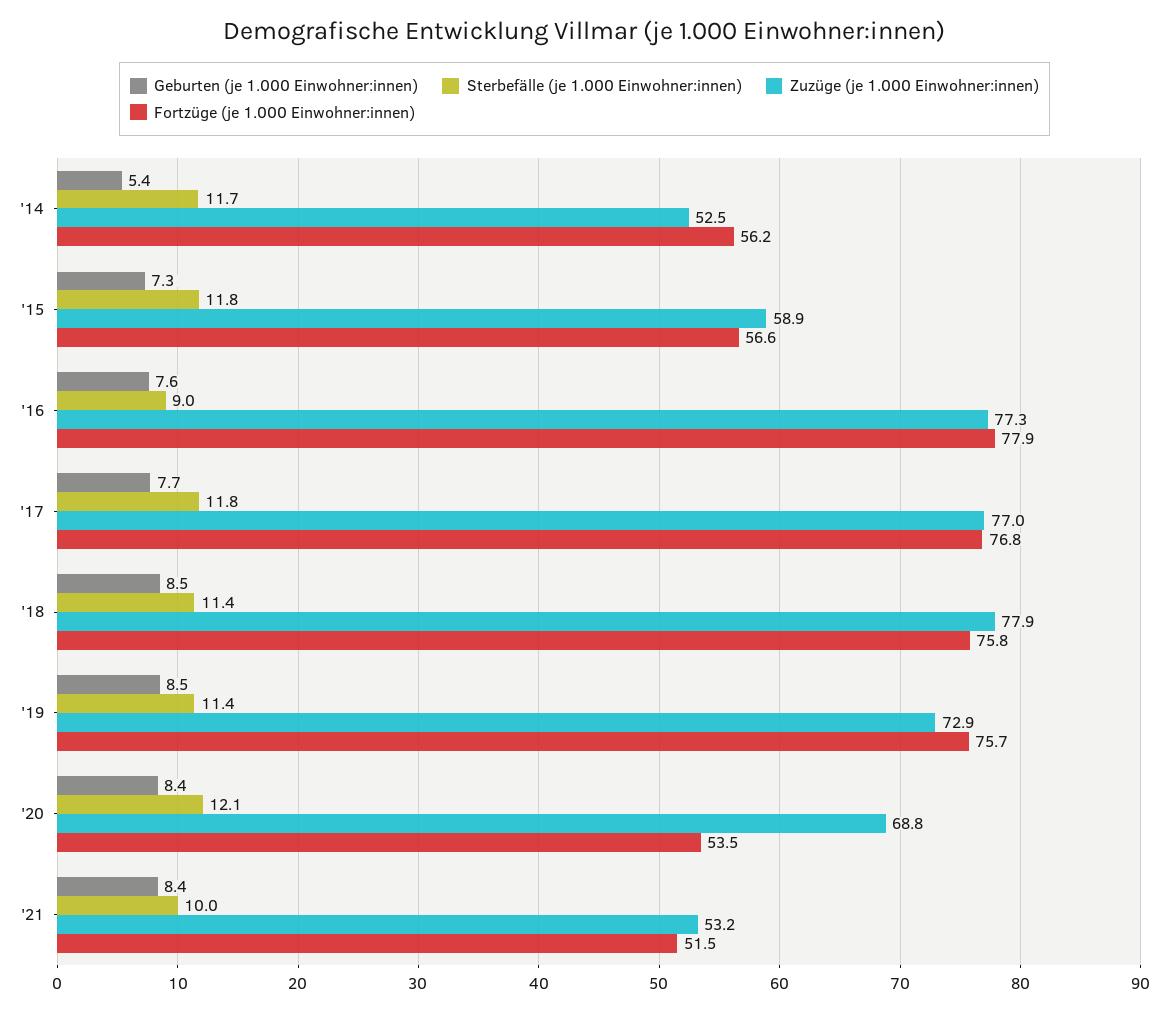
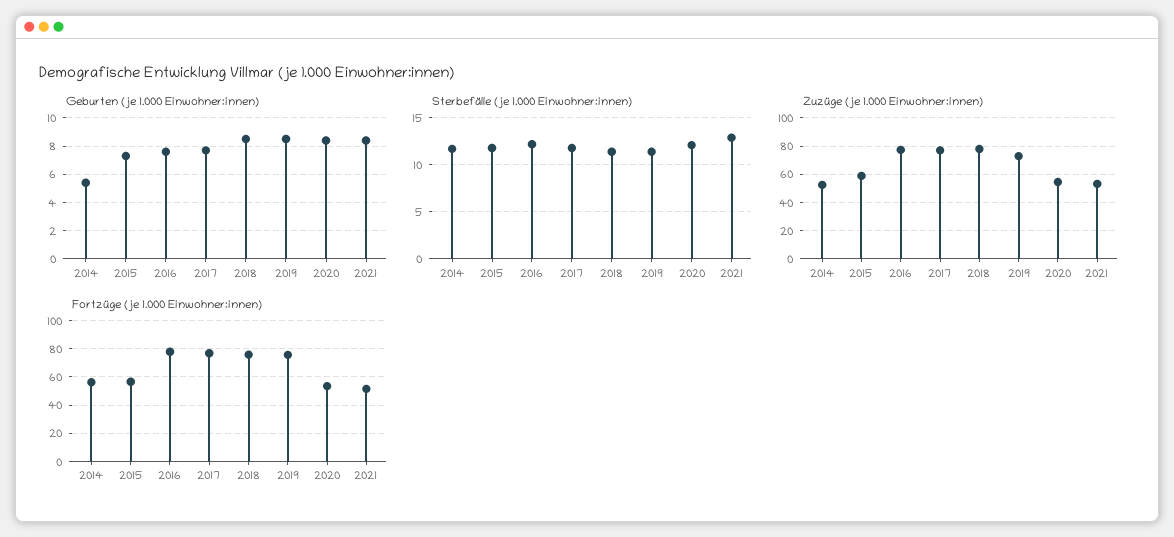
Sterbefälle (je 1.000 Einwohner:innen), '16: 9 -> 12
Zuzüge (je 1.000 Einwohner:innen), '20: 68.8 -> 55
Sterbefälle (je 1.000 Einwohner:innen), '21: 10 -> 13

